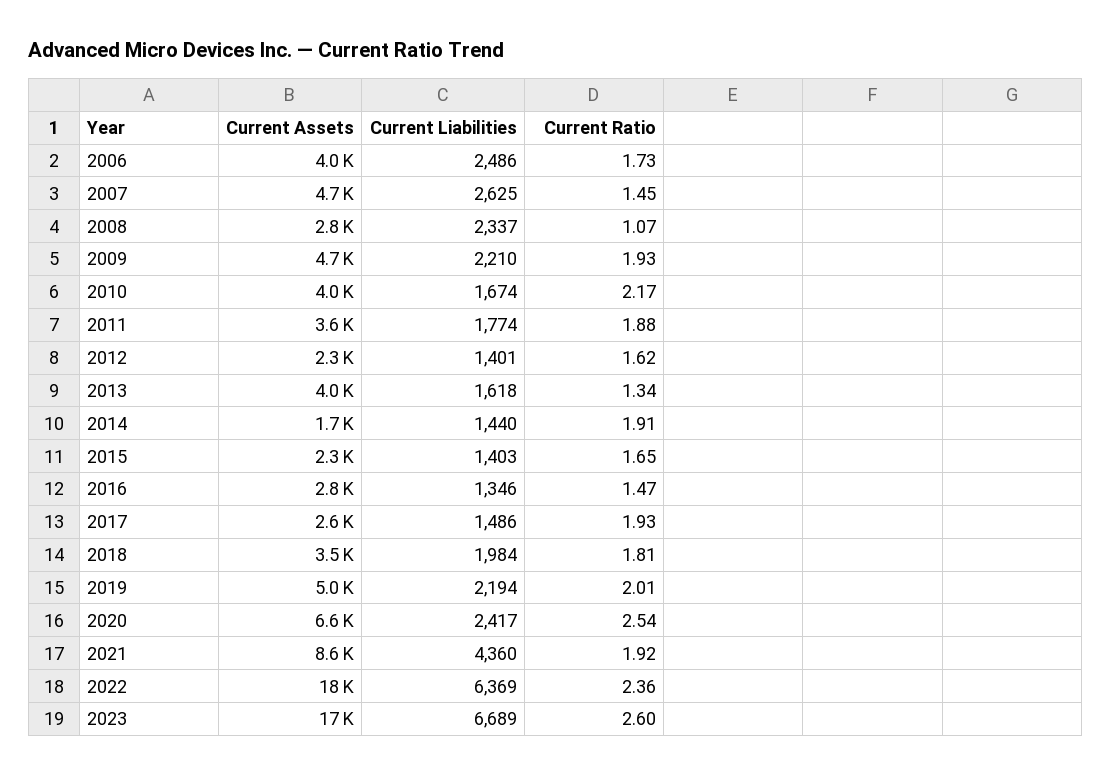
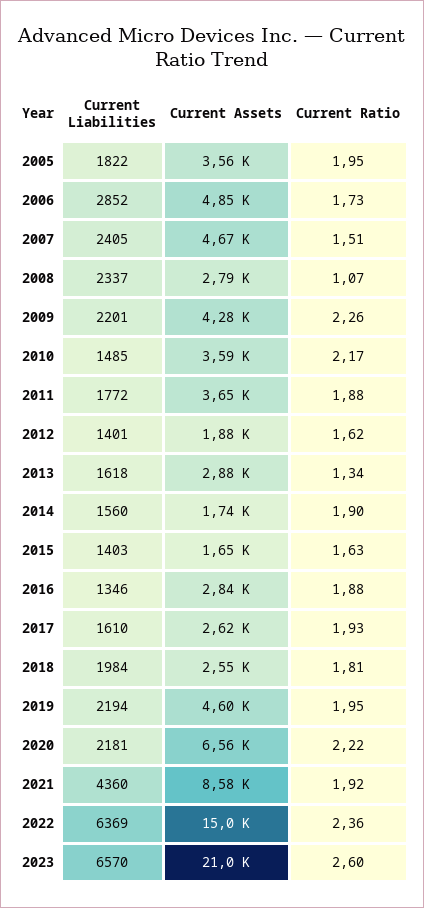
Current Assets, 2006: 4000 -> 4850
Current Liabilities, 2006: 2486 -> 2852
Current Liabilities, 2007: 2625 -> 2405
Current Ratio, 2007: 1.45 -> 1.51
Current Assets, 2009: 4700 -> 4280
Current Liabilities, 2009: 2210 -> 2201
Current Ratio, 2009: 1.93 -> 2.26
Current Assets, 2010: 4000 -> 3590
Current Liabilities, 2010: 1674 -> 1485
Current Liabilities, 2011: 1774 -> 1772
Current Assets, 2012: 2300 -> 1880
Current Assets, 2013: 4000 -> 2880
Current Liabilities, 2014: 1440 -> 1560
Current Ratio, 2014: 1.91 -> 1.9
Current Assets, 2015: 2300 -> 1650
Current Ratio, 2015: 1.65 -> 1.63
Current Ratio, 2016: 1.47 -> 1.88
Current Liabilities, 2017: 1486 -> 1610
Current Assets, 2018: 3500 -> 2550
Current Assets, 2019: 5000 -> 4600
Current Ratio, 2019: 2.01 -> 1.95
Current Liabilities, 2020: 2417 -> 2181
Current Ratio, 2020: 2.54 -> 2.22
Current Assets, 2022: 18000 -> 15000
Current Assets, 2023: 17000 -> 21000
Current Liabilities, 2023: 6689 -> 6570
Current Liabilities, 2005: none -> 1822
Current Assets, 2005: none -> 3560
Current Ratio, 2005: none -> 1.95

